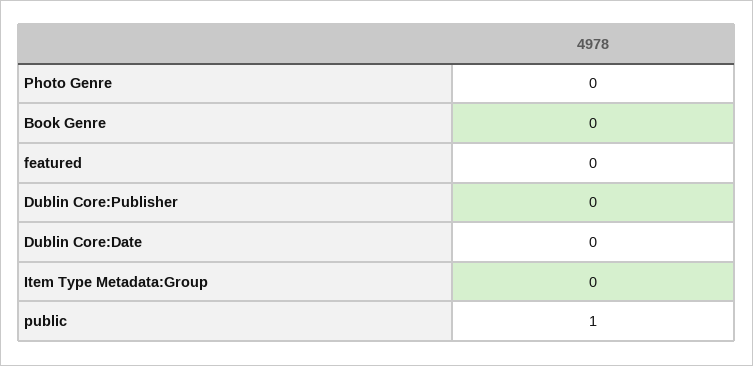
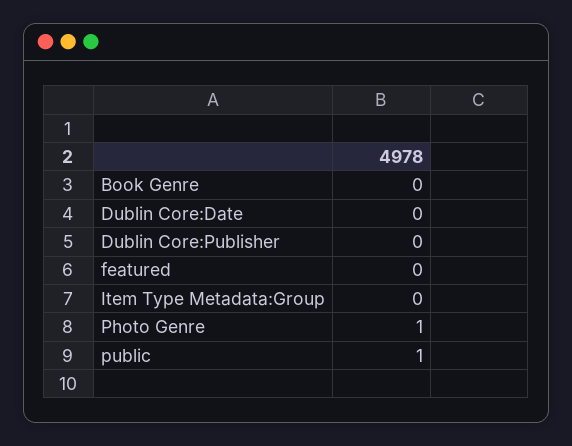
Photo Genre: 0 -> 1

